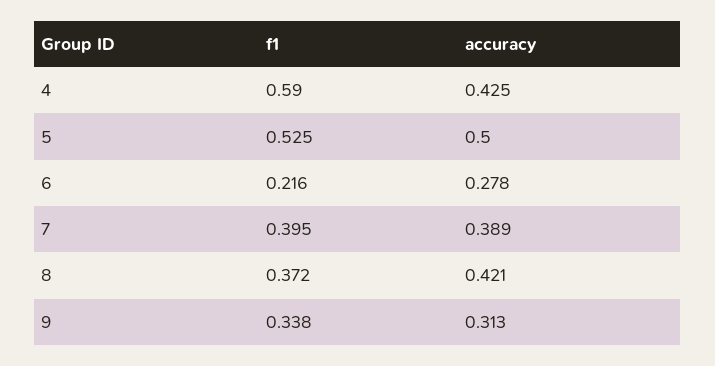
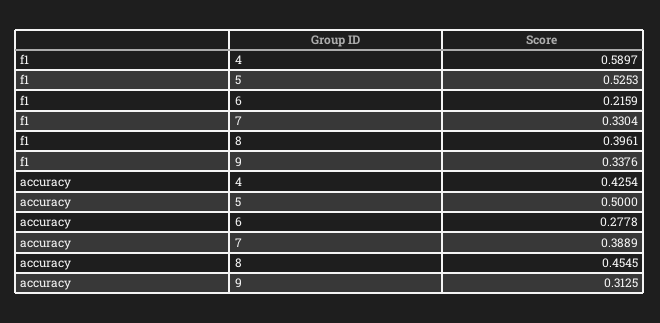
f1, 7: 0.395 -> 0.3304
f1, 8: 0.372 -> 0.3961
accuracy, 8: 0.421 -> 0.4545

